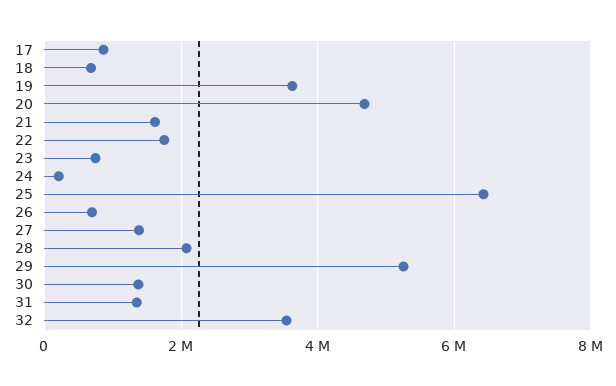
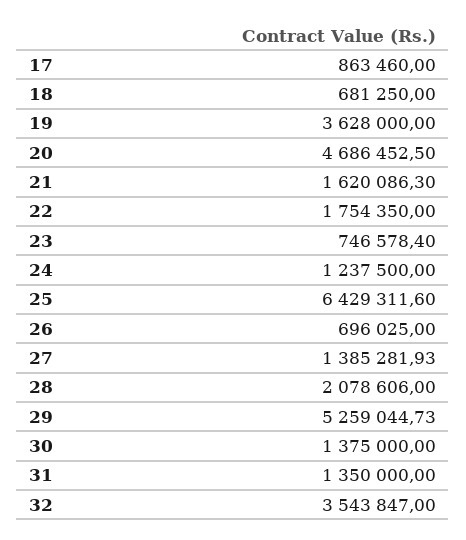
24: 200000 -> 1237500

